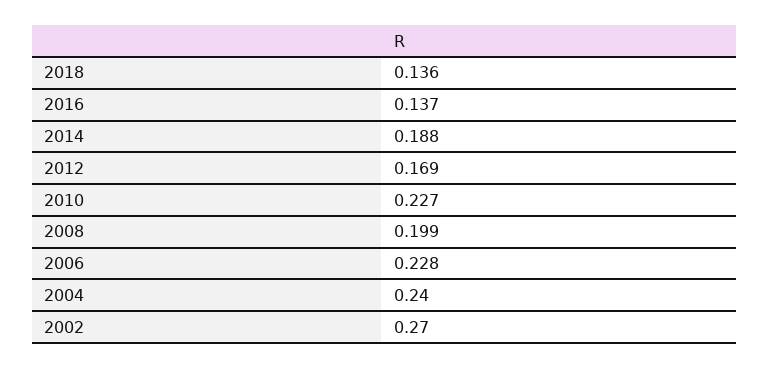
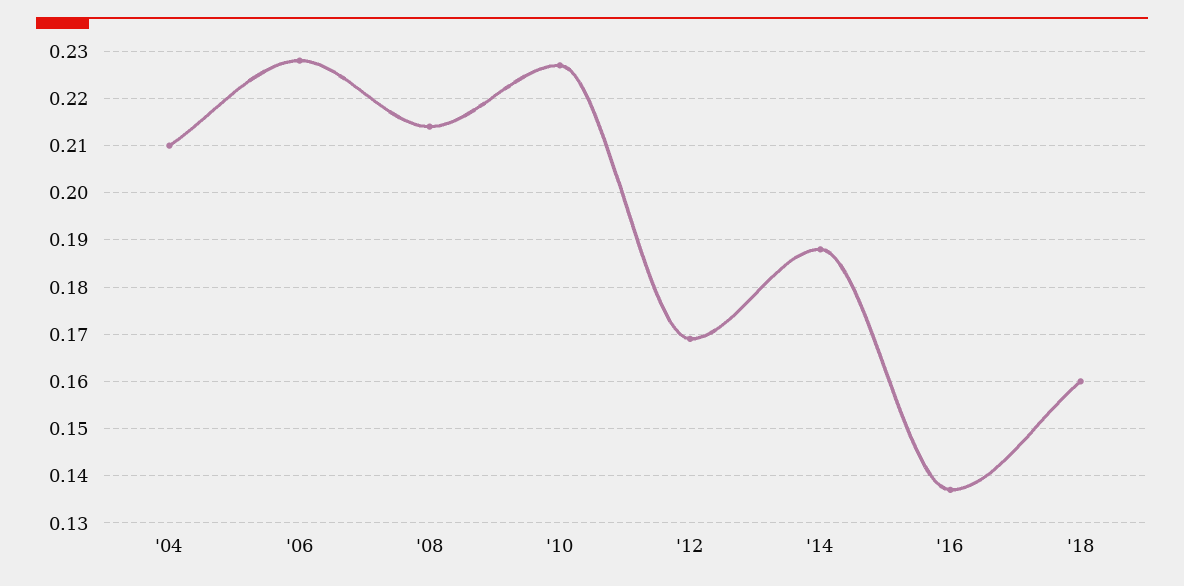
2018: 0.136 -> 0.16
2008: 0.199 -> 0.215
2004: 0.24 -> 0.21
2002: 0.27 -> none

